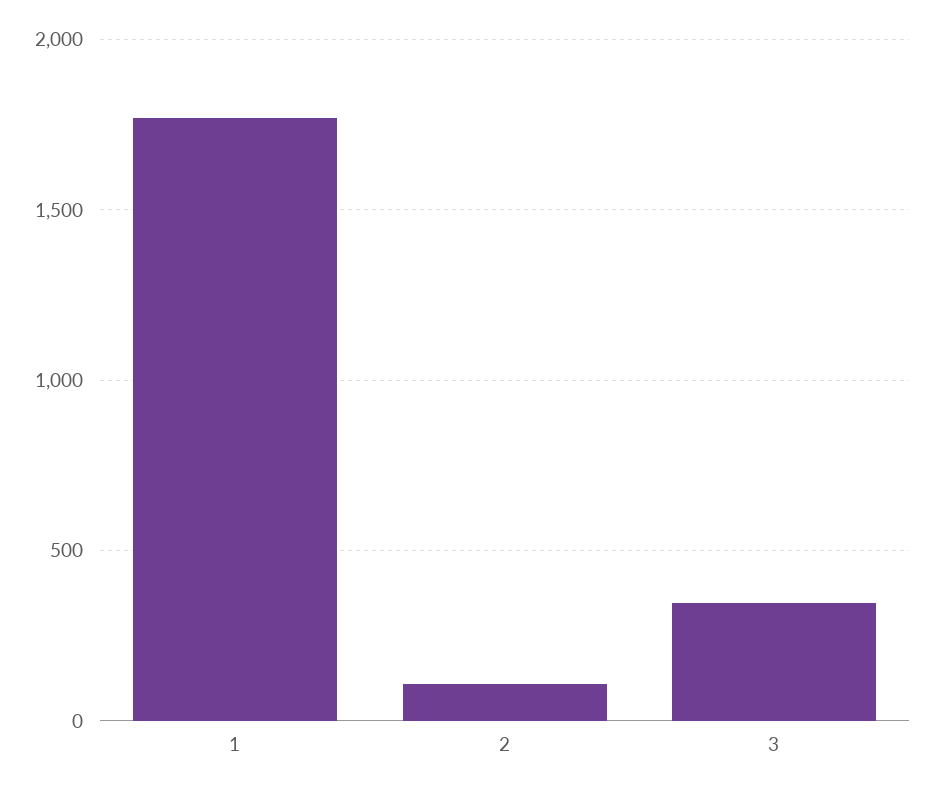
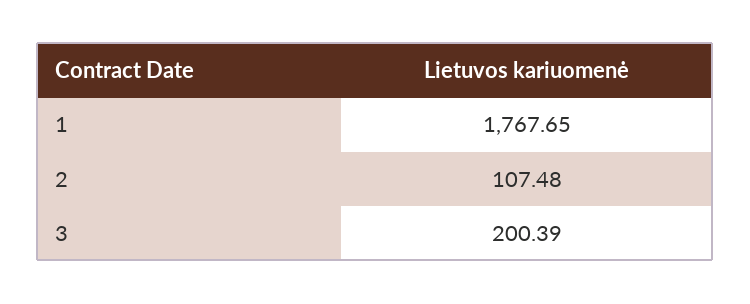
3: 350 -> 200.39

